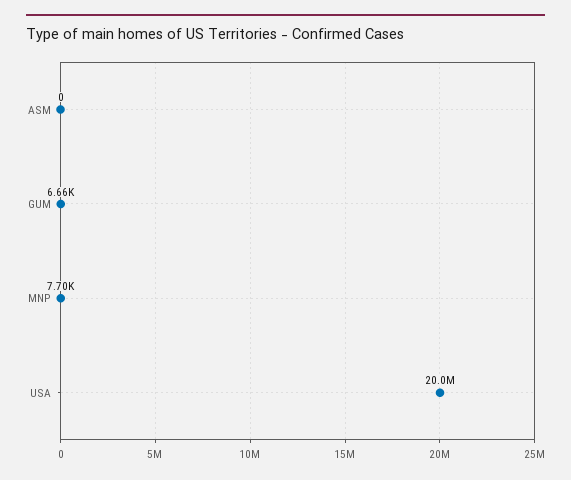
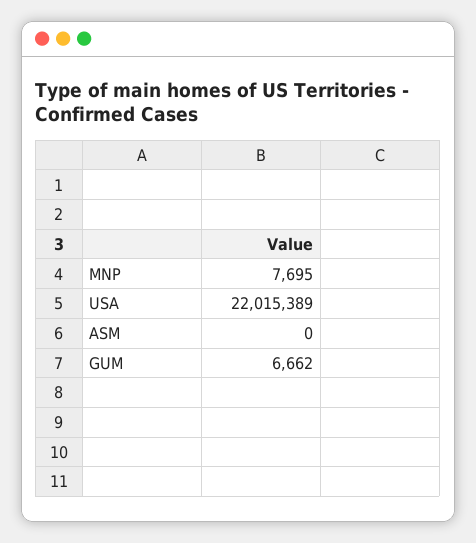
USA: 20000000 -> 22015389

